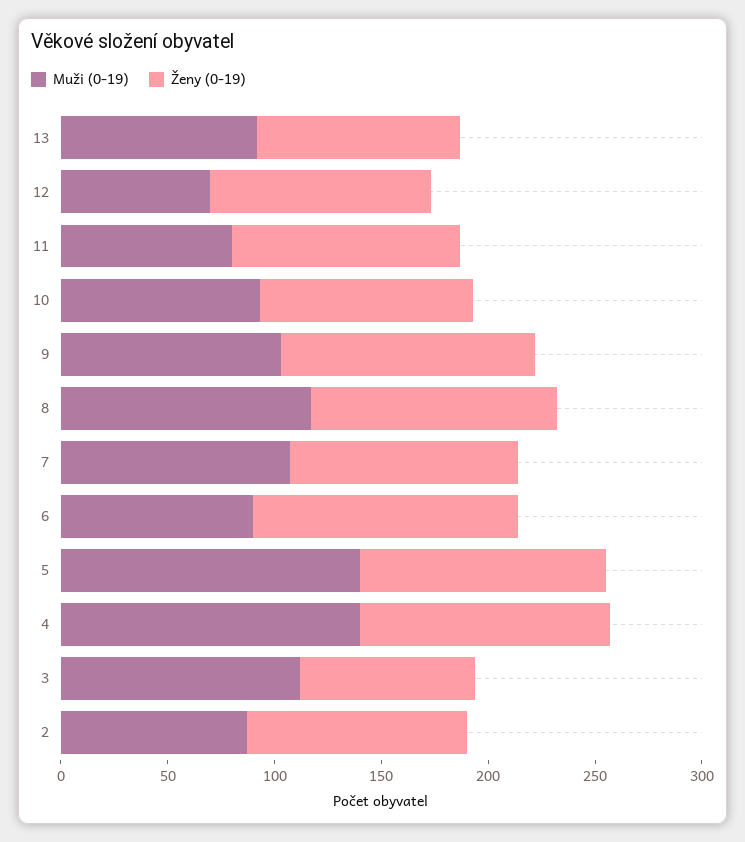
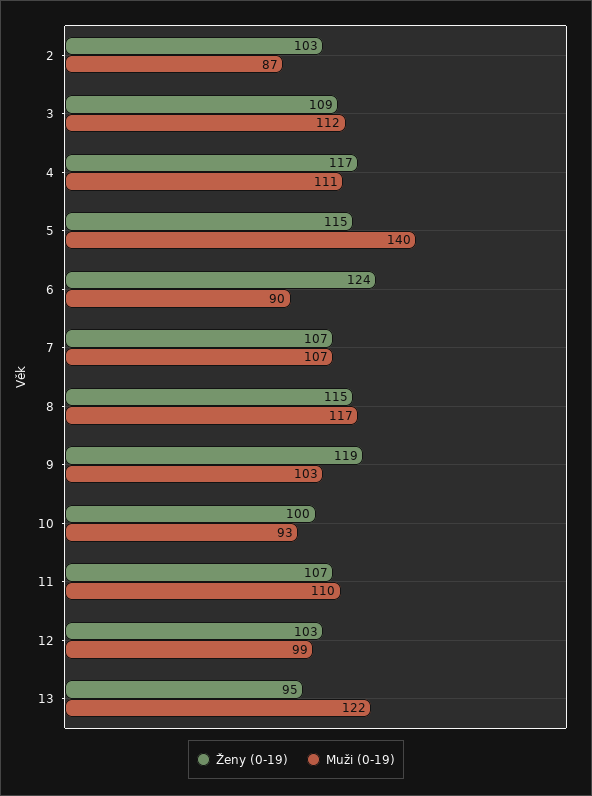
Muži (0-19), 13: 90 -> 122
Muži (0-19), 12: 70 -> 99
Muži (0-19), 11: 80 -> 110
Muži (0-19), 4: 140 -> 111
Ženy (0-19), 3: 80 -> 109

